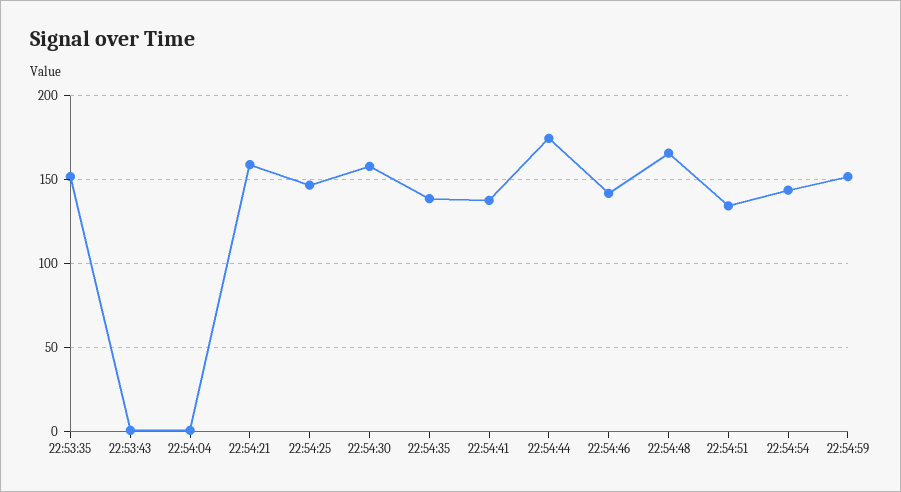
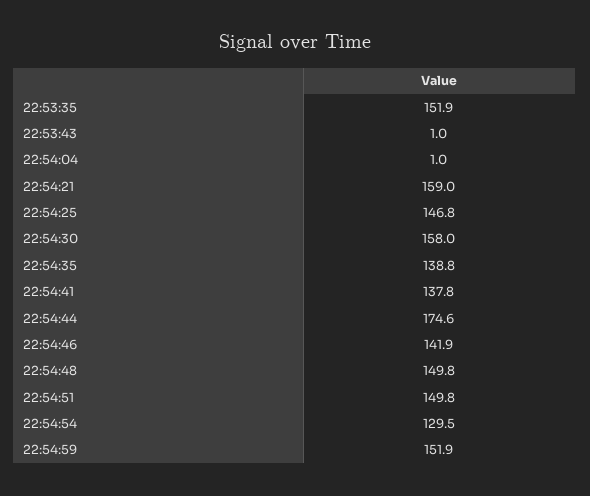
22:54:48: 165 -> 149.8
22:54:51: 135 -> 149.8
22:54:54: 145 -> 129.5

